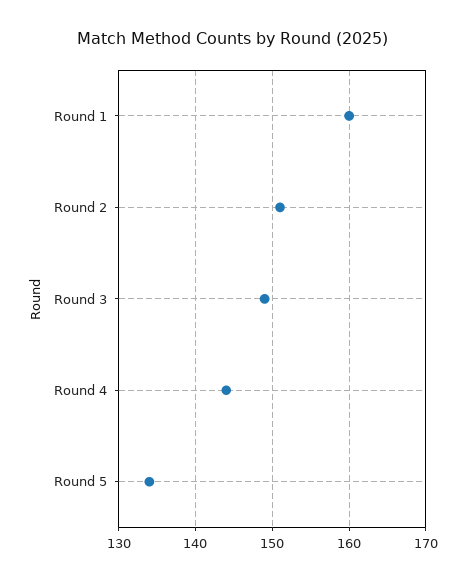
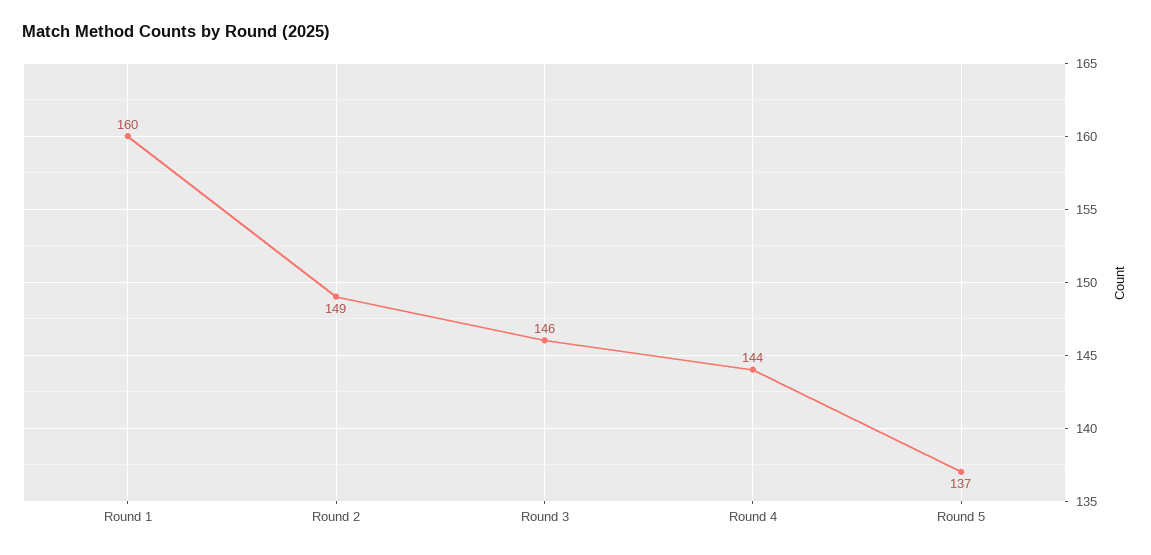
Round 2: 151 -> 149
Round 3: 149 -> 146
Round 5: 134 -> 137

